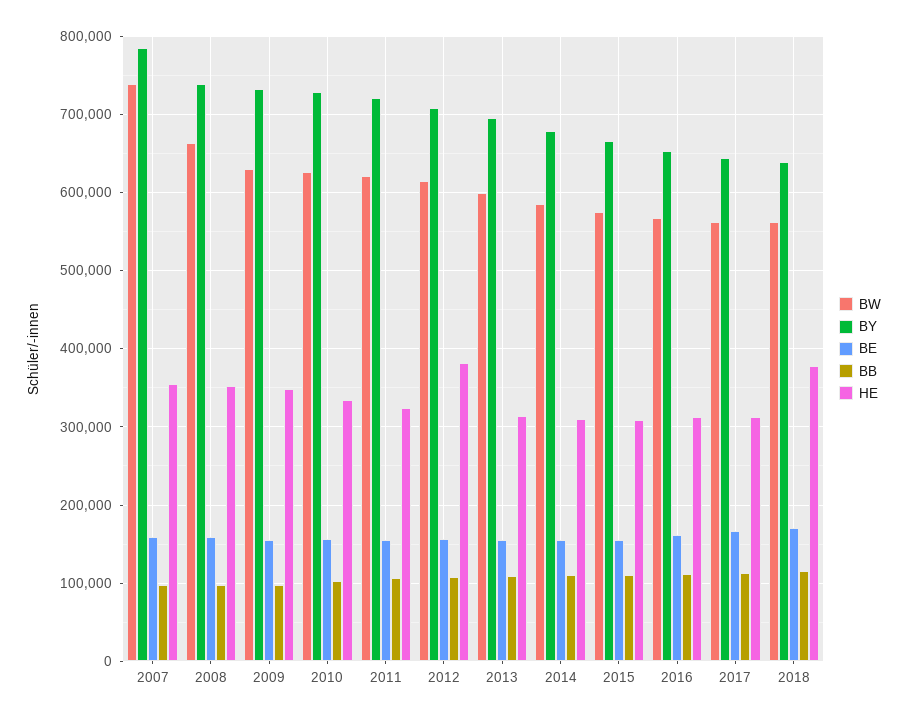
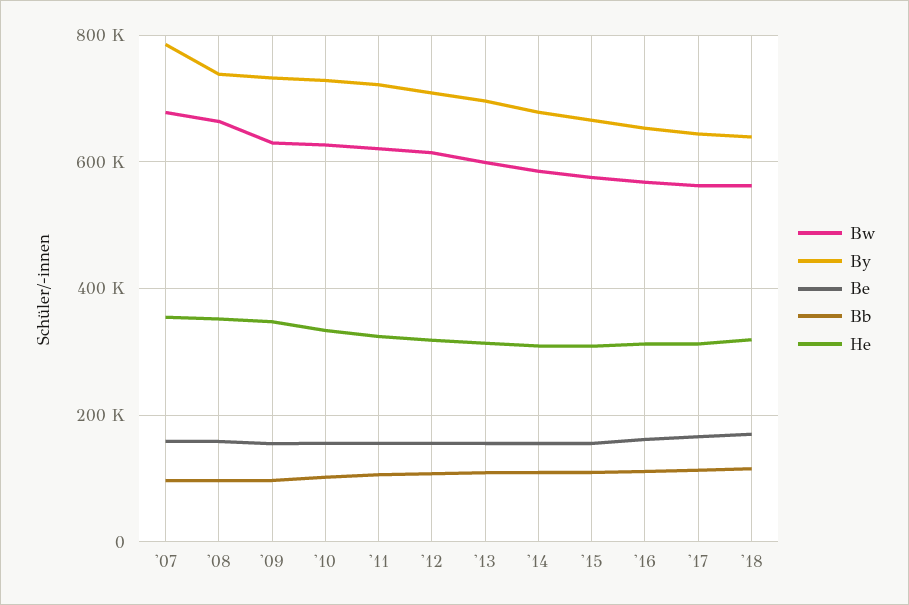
BW, 2007: 740000 -> 680000
HE, 2012: 380000 -> 320000
HE, 2018: 380000 -> 320000

